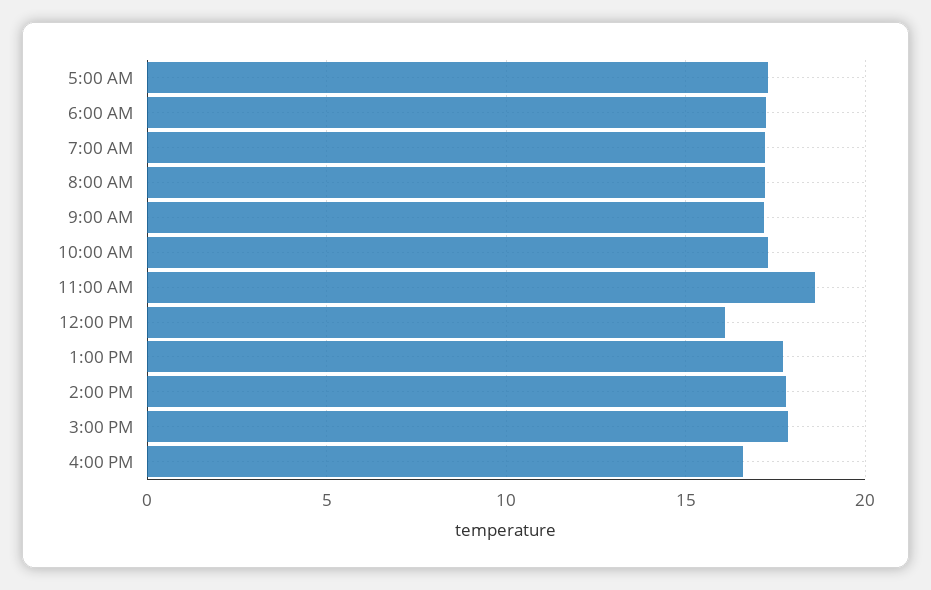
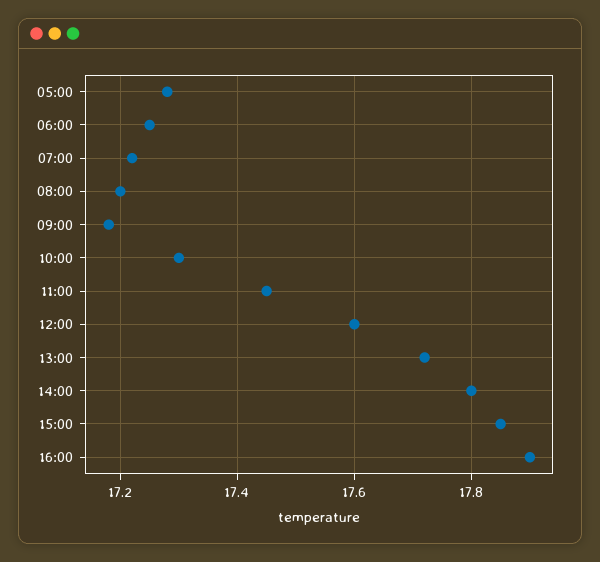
11:00 AM: 18.5 -> 17.45
12:00 PM: 16 -> 17.6
4:00 PM: 16.5 -> 17.9

